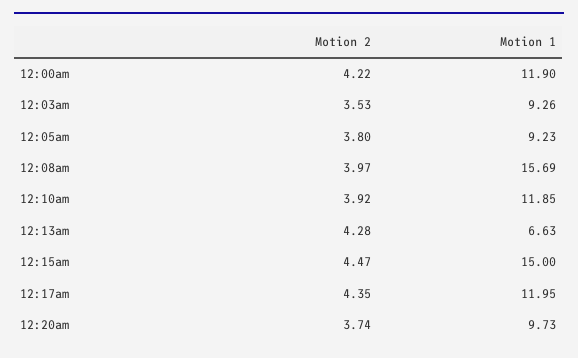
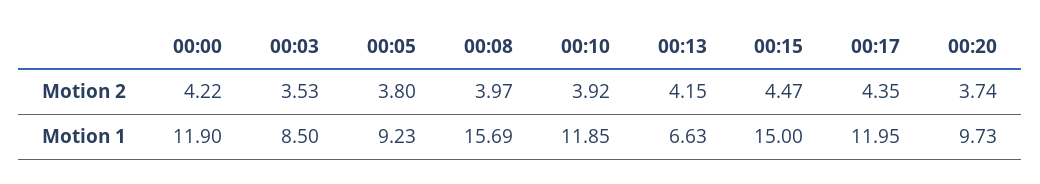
Motion 1, 12:03am: 9.26 -> 8.5
Motion 2, 12:13am: 4.28 -> 4.15

